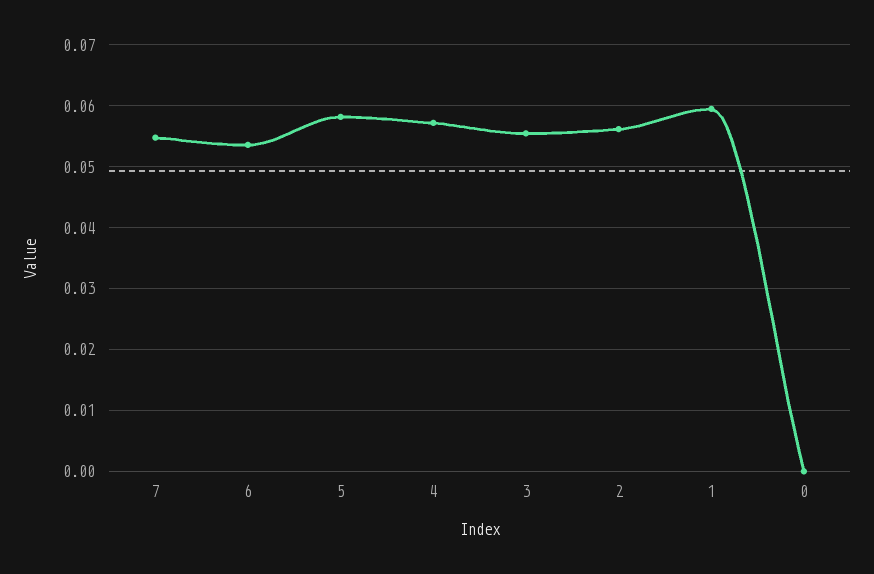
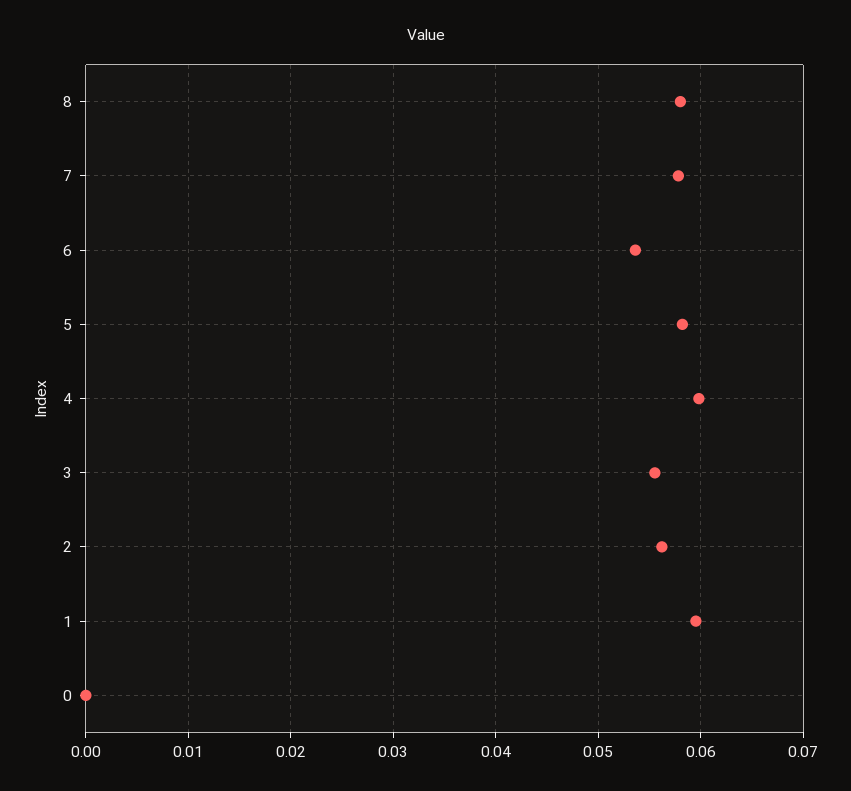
7: 0.055 -> 0.058
4: 0.057 -> 0.06
8: none -> 0.058

